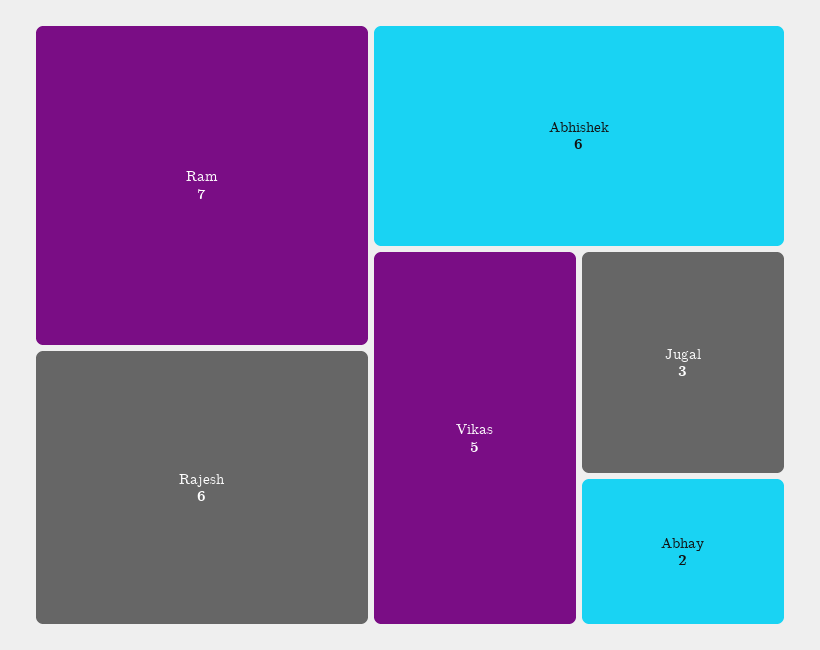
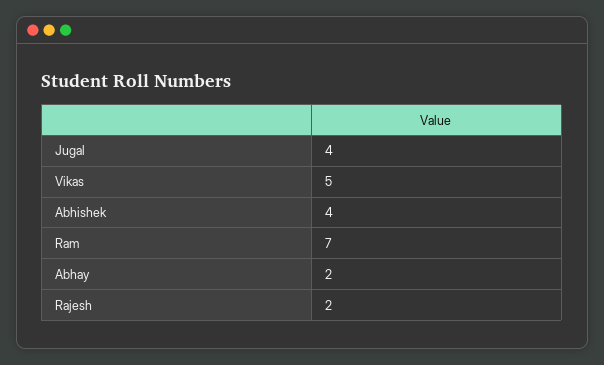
Rajesh: 6 -> 2
Abhishek: 6 -> 4
Jugal: 3 -> 4

